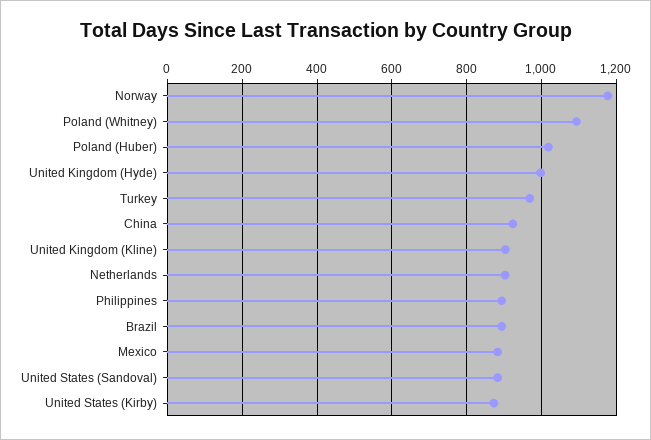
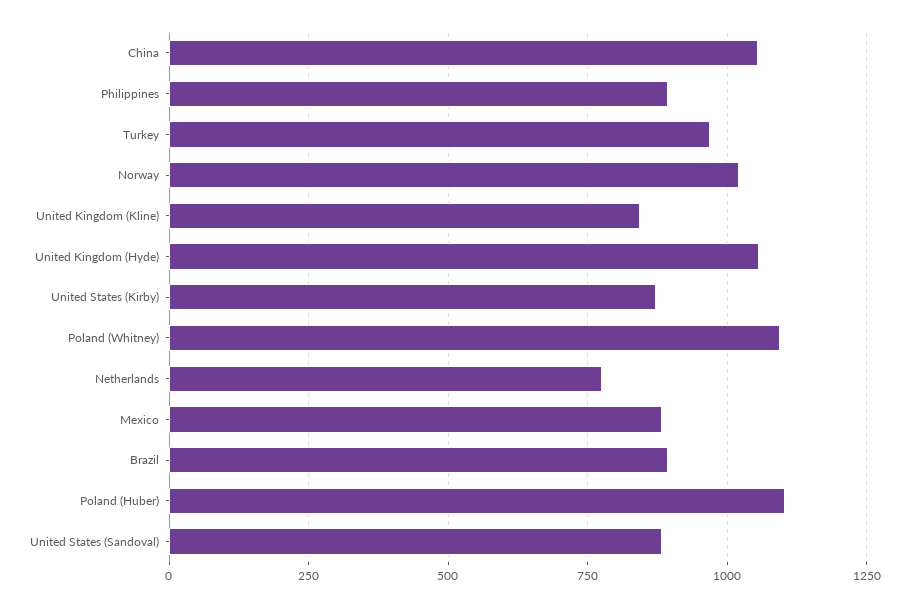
Norway: 1180 -> 1025
Poland (Huber): 1020 -> 1100
United Kingdom (Hyde): 1000 -> 1050
China: 920 -> 1050
United Kingdom (Kline): 900 -> 850
Netherlands: 900 -> 775

